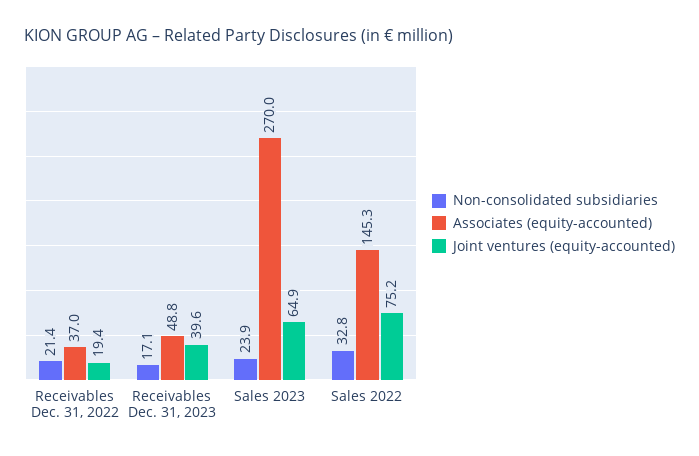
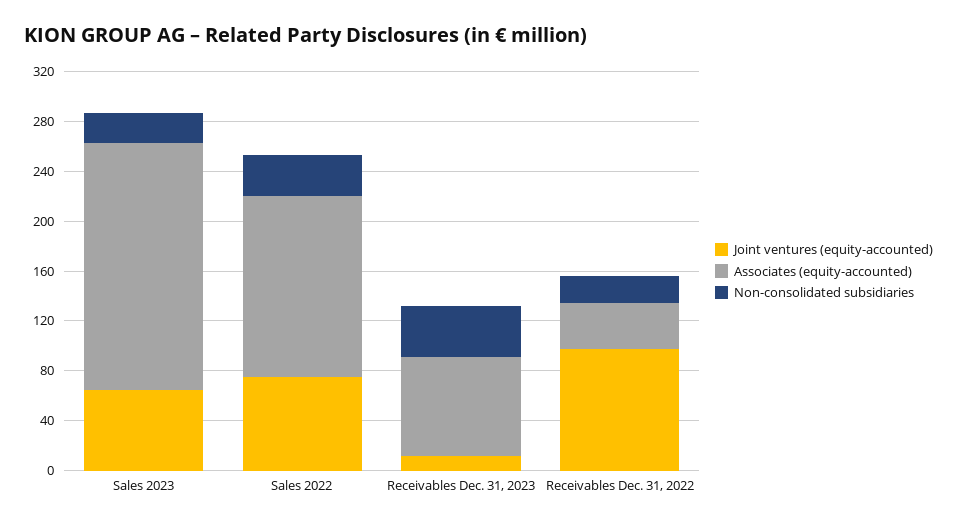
Joint ventures (equity-accounted), Receivables Dec. 31, 2022: 19.4 -> 100
Non-consolidated subsidiaries, Receivables Dec. 31, 2023: 17.1 -> 40
Associates (equity-accounted), Receivables Dec. 31, 2023: 48.8 -> 80
Joint ventures (equity-accounted), Receivables Dec. 31, 2023: 39.6 -> 10
Associates (equity-accounted), Sales 2023: 270 -> 200

